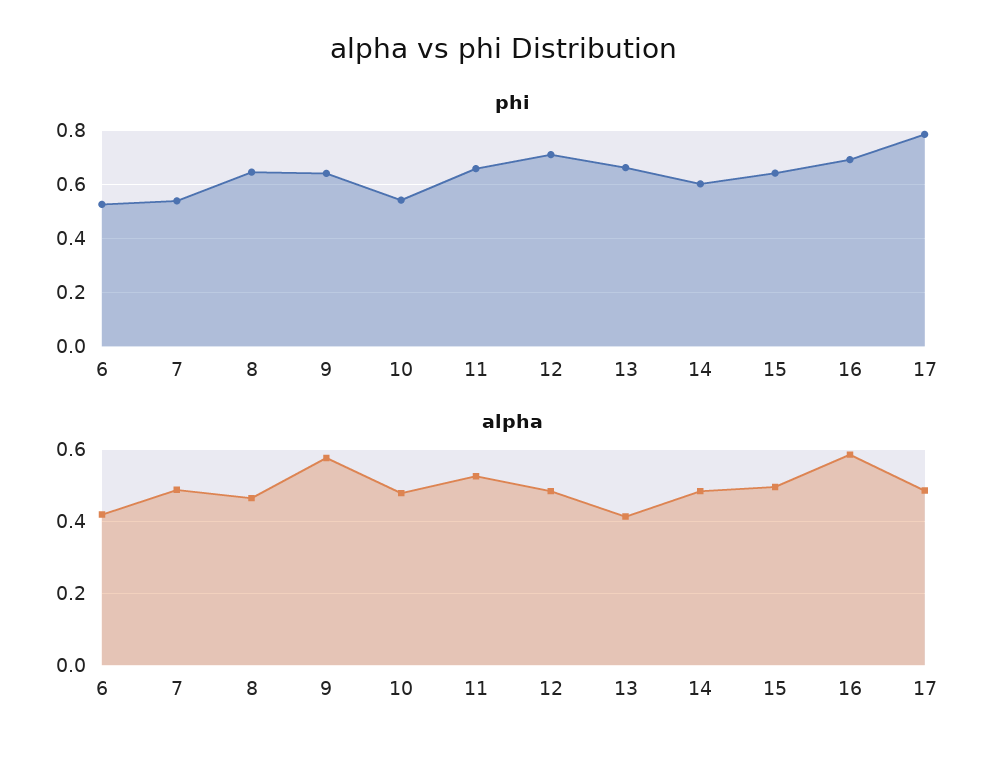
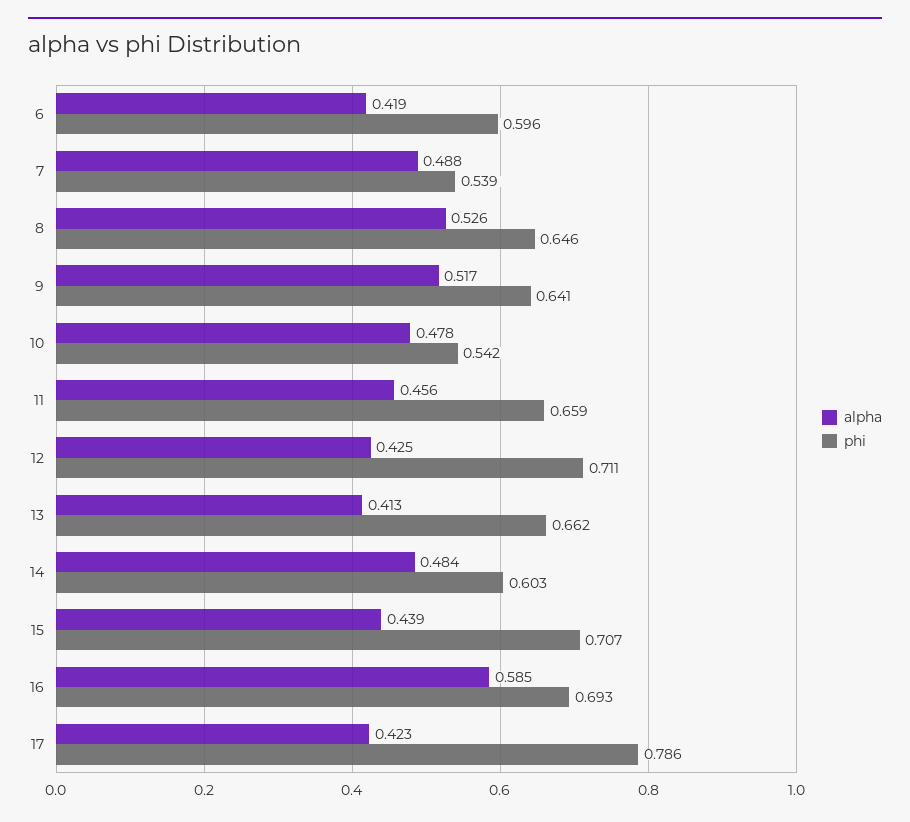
phi, 6: 0.525 -> 0.596
phi, 15: 0.65 -> 0.707
alpha, 8: 0.46 -> 0.526
alpha, 9: 0.58 -> 0.517
alpha, 11: 0.52 -> 0.456
alpha, 12: 0.48 -> 0.425
alpha, 15: 0.5 -> 0.439
alpha, 17: 0.48 -> 0.423

